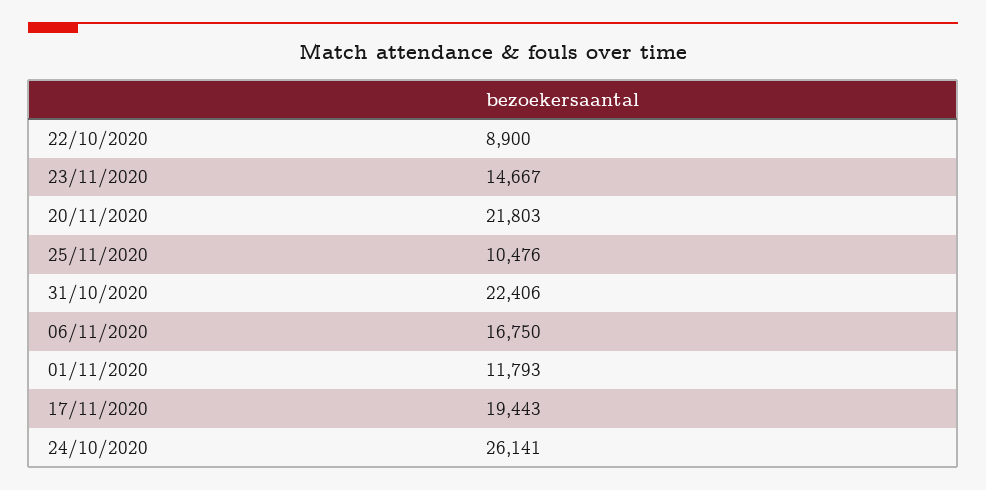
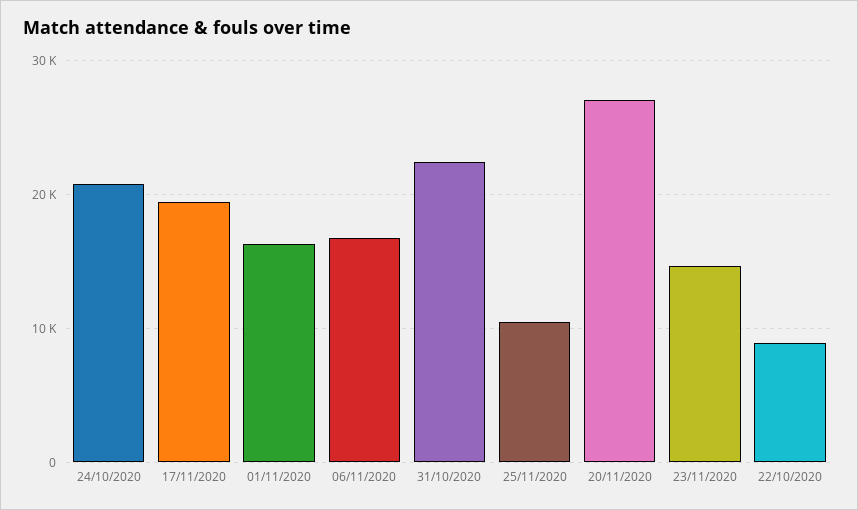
20/11/2020: 21803 -> 27000
01/11/2020: 11793 -> 16000
24/10/2020: 26141 -> 21000

